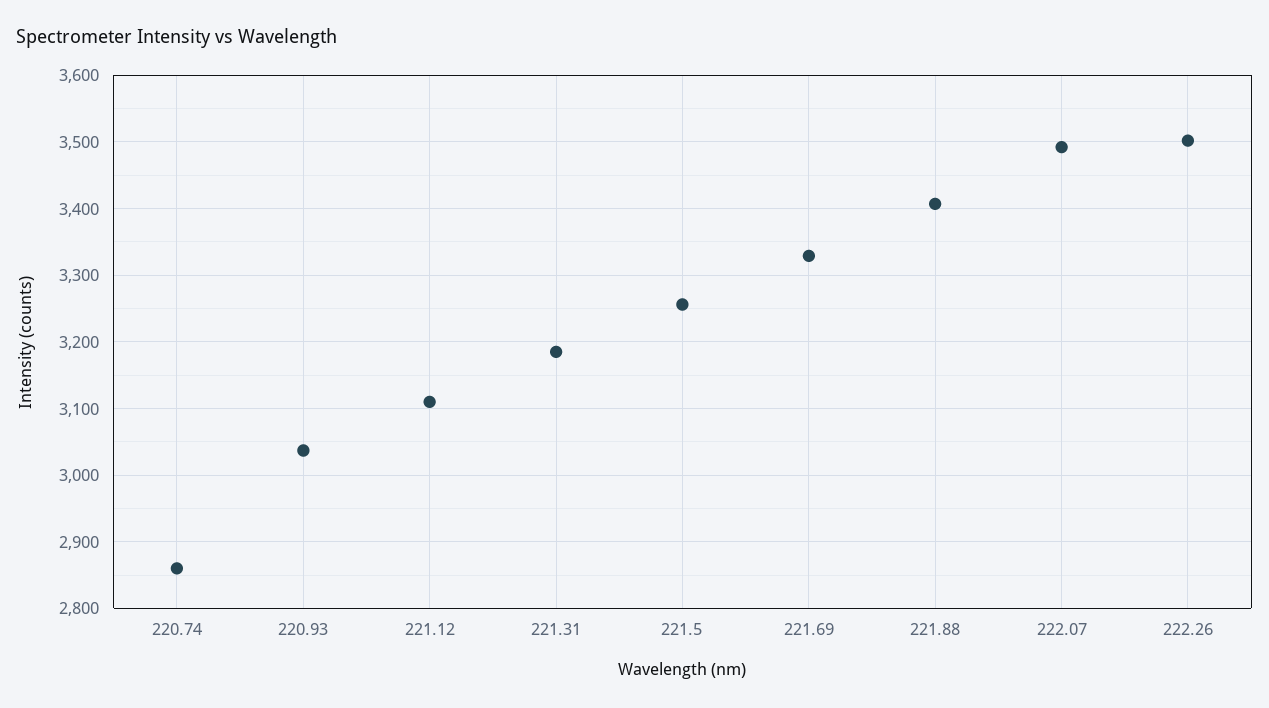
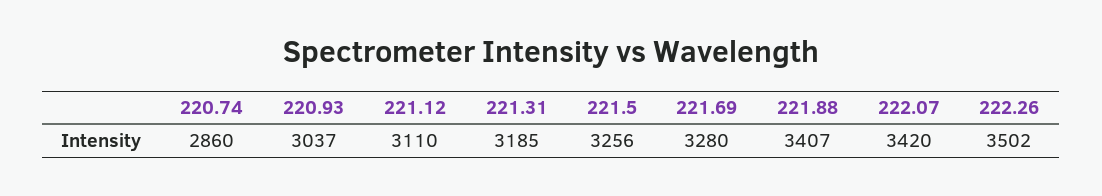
221.69: 3330 -> 3280
222.07: 3490 -> 3420

